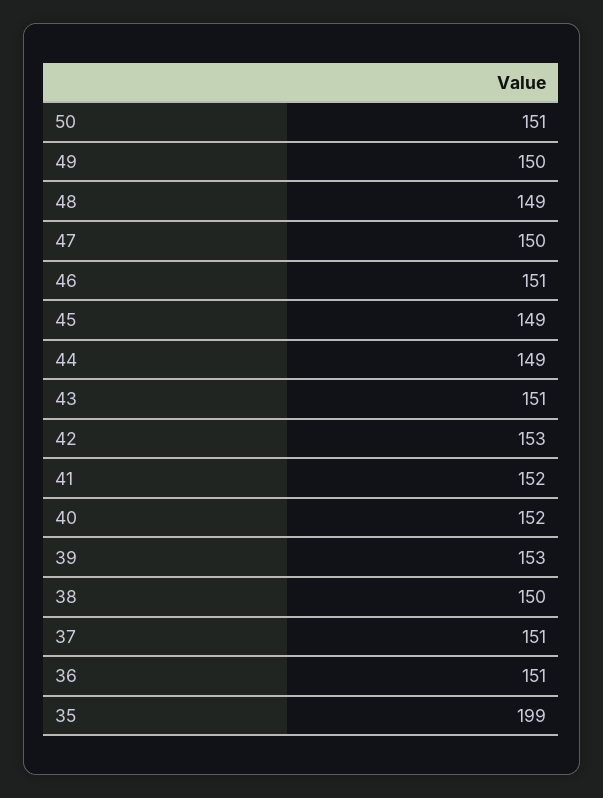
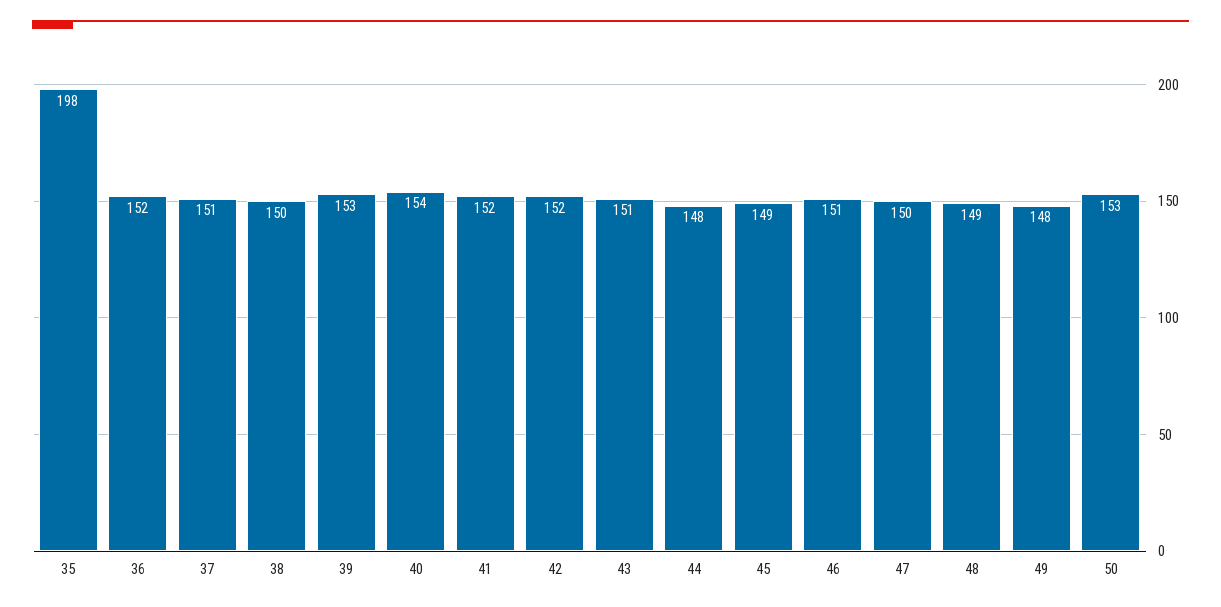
50: 151 -> 153
49: 150 -> 148
44: 149 -> 148
42: 153 -> 152
40: 152 -> 154
36: 151 -> 152
35: 199 -> 198

